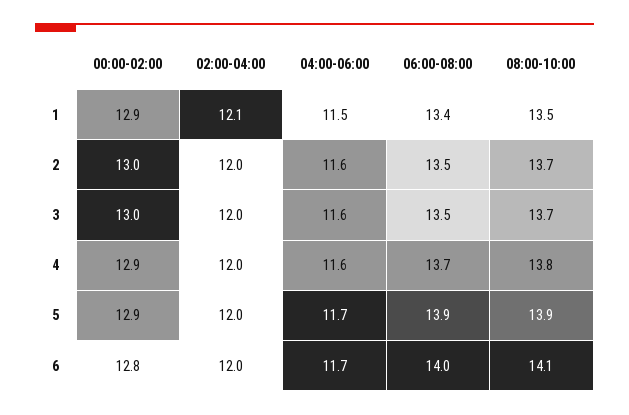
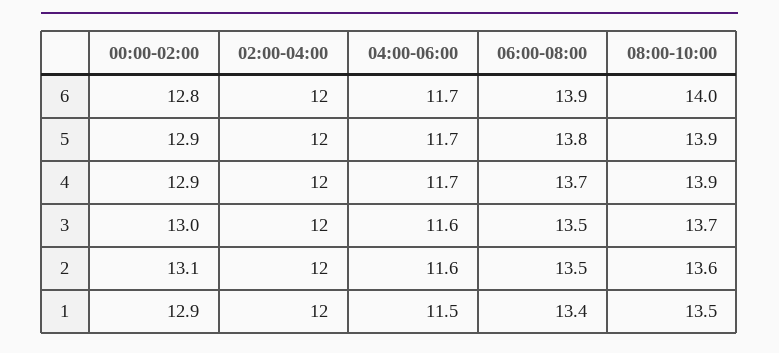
02:00-04:00, 1: 12.1 -> 12
00:00-02:00, 2: 13 -> 13.1
08:00-10:00, 2: 13.7 -> 13.6
04:00-06:00, 4: 11.6 -> 11.7
08:00-10:00, 4: 13.8 -> 13.9
06:00-08:00, 5: 13.9 -> 13.8
06:00-08:00, 6: 14 -> 13.9
08:00-10:00, 6: 14.1 -> 14

